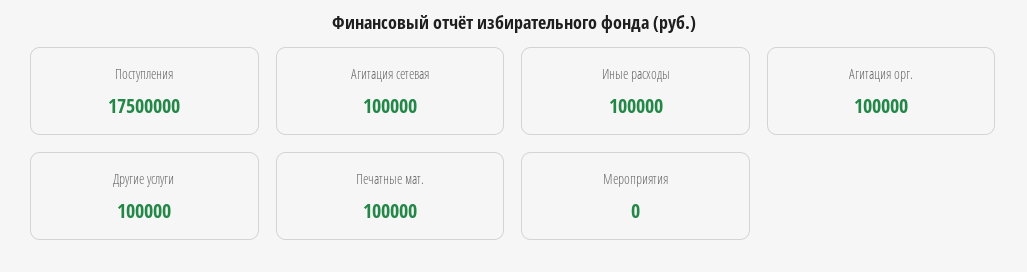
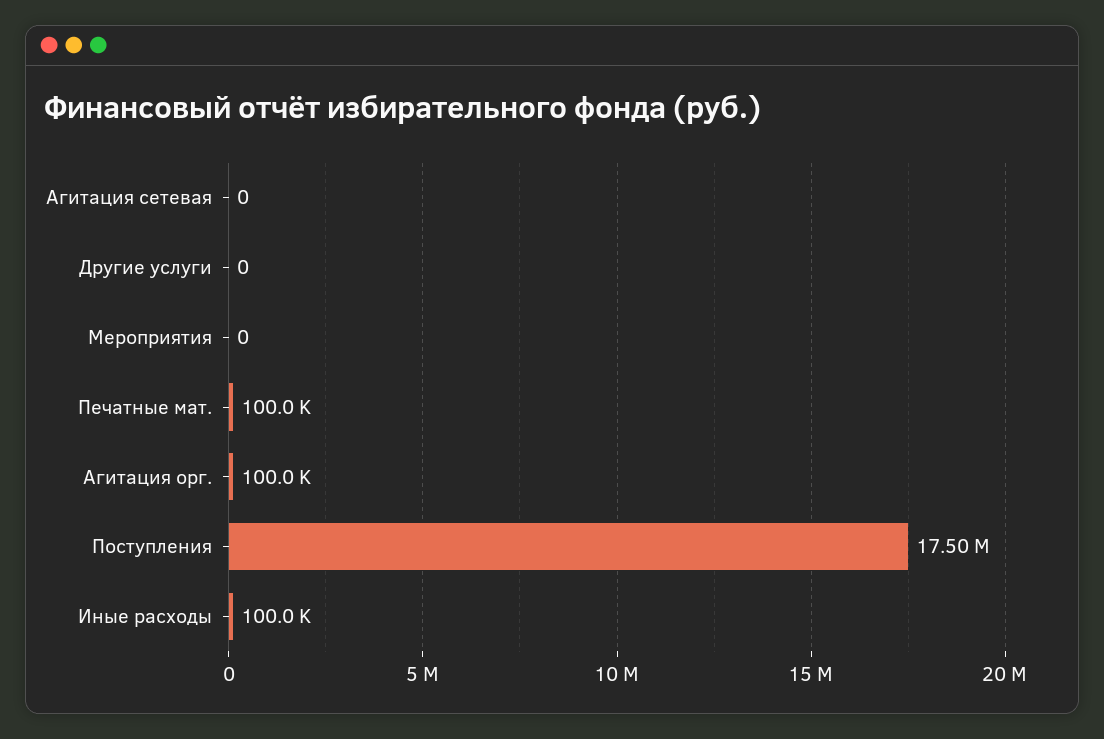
Агитация сетевая: 100000 -> 0
Другие услуги: 100000 -> 0

